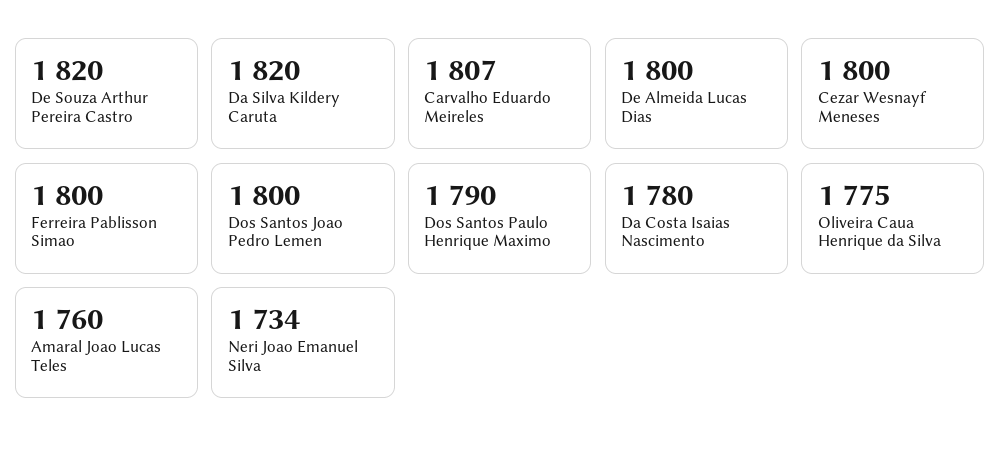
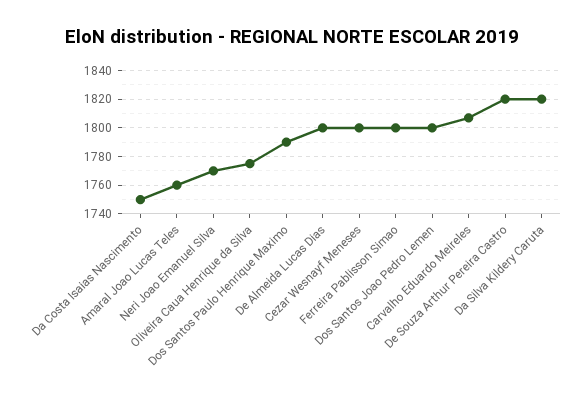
Da Costa Isaias Nascimento: 1780 -> 1750
Neri Joao Emanuel Silva: 1734 -> 1770

